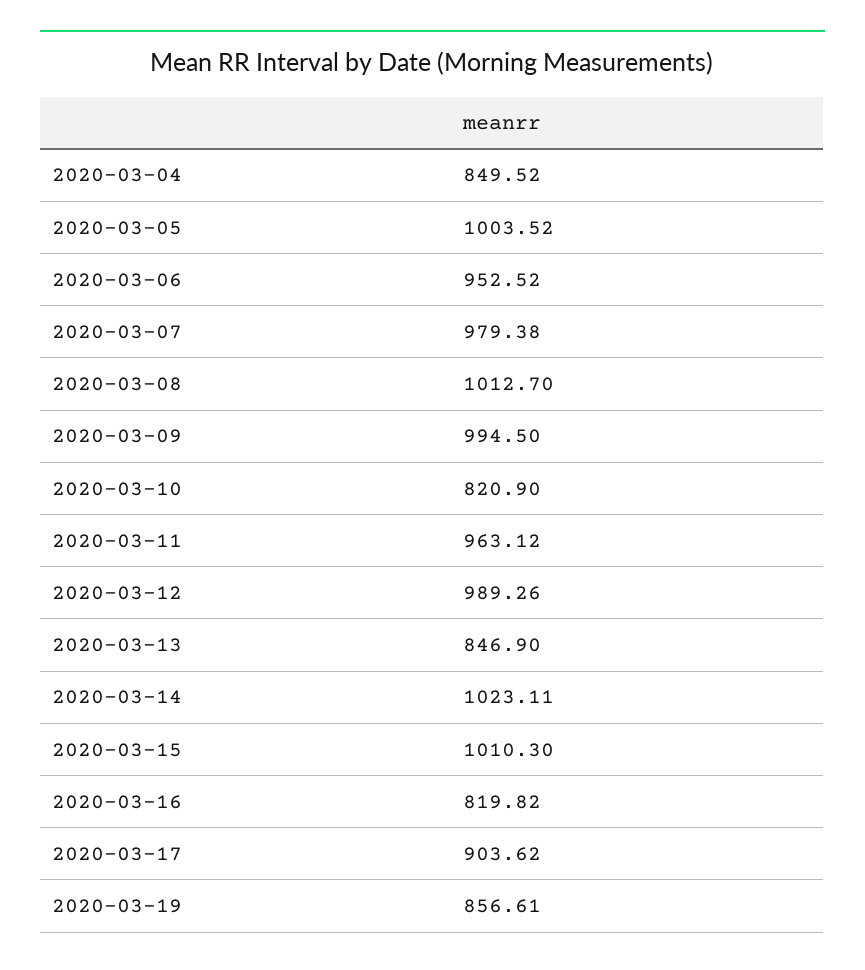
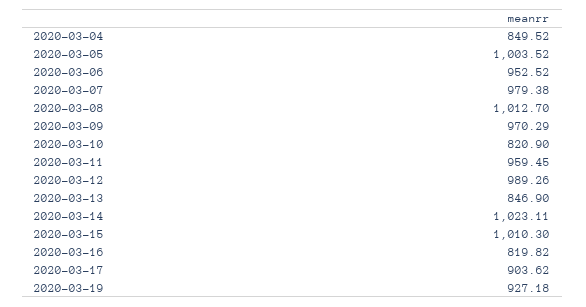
2020-03-09: 994.5 -> 970.29
2020-03-11: 963.12 -> 959.45
2020-03-19: 856.61 -> 927.18

